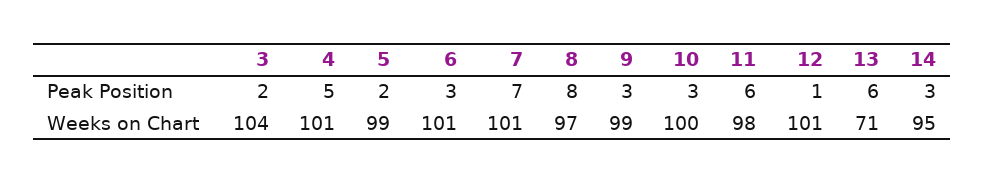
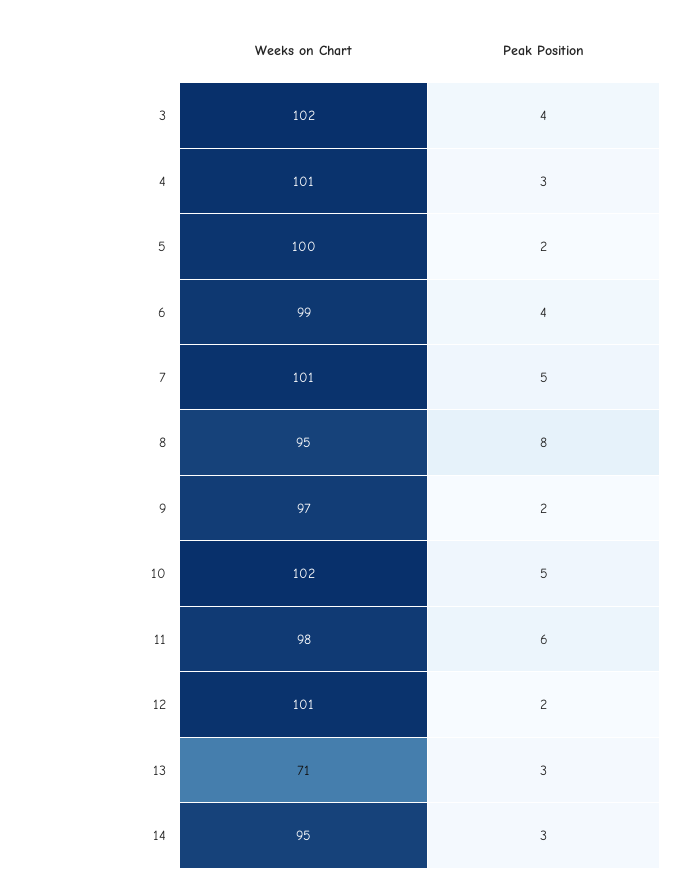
3, Peak Position: 2 -> 4
4, Peak Position: 5 -> 3
6, Peak Position: 3 -> 4
7, Peak Position: 7 -> 5
9, Peak Position: 3 -> 2
10, Peak Position: 3 -> 5
12, Peak Position: 1 -> 2
13, Peak Position: 6 -> 3
3, Weeks on Chart: 104 -> 102
5, Weeks on Chart: 99 -> 100
6, Weeks on Chart: 101 -> 99
8, Weeks on Chart: 97 -> 95
9, Weeks on Chart: 99 -> 97
10, Weeks on Chart: 100 -> 102

